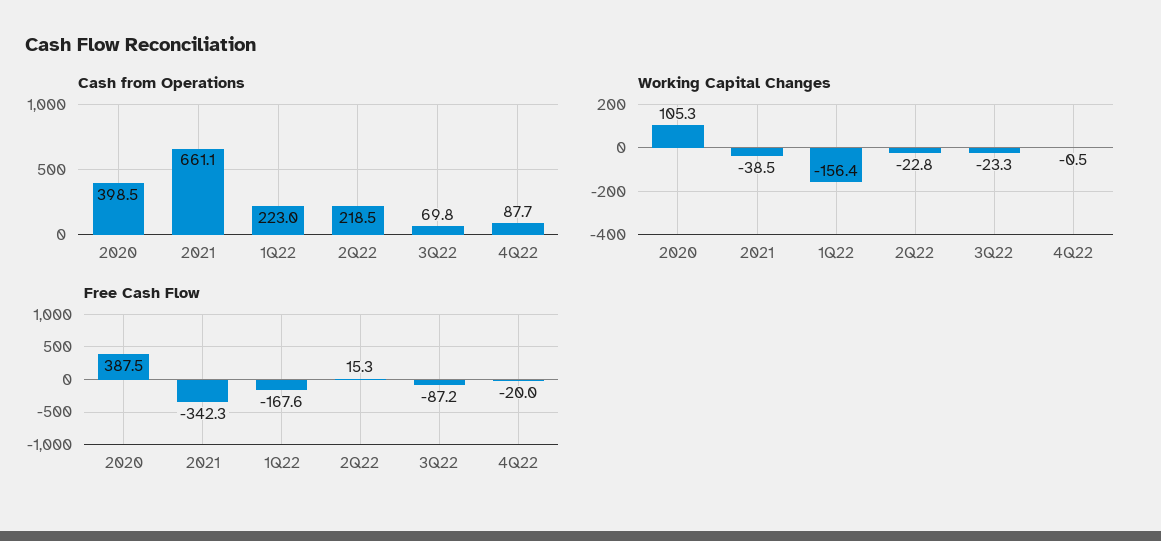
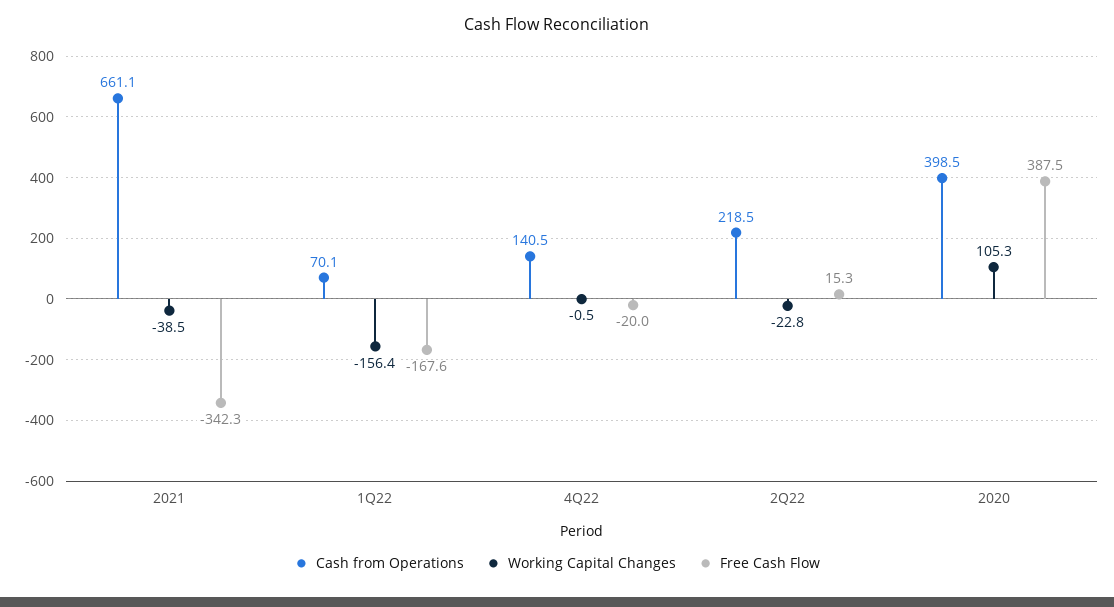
Cash from Operations, 1Q22: 223 -> 70.1
Cash from Operations, 3Q22: 69.8 -> none
Cash from Operations, 4Q22: 87.7 -> 140.5
Working Capital Changes, 3Q22: -23.3 -> none
Free Cash Flow, 3Q22: -87.2 -> none

